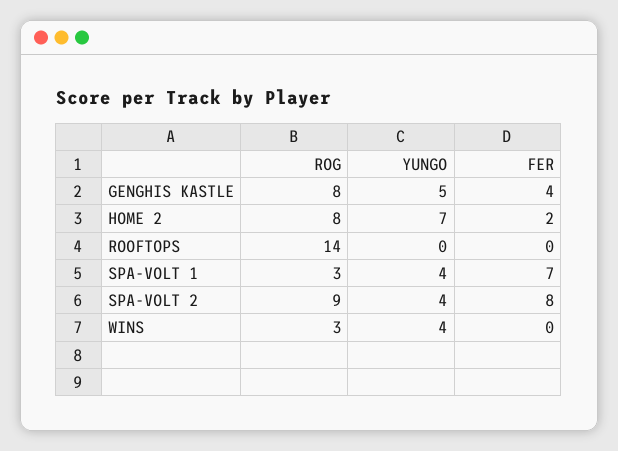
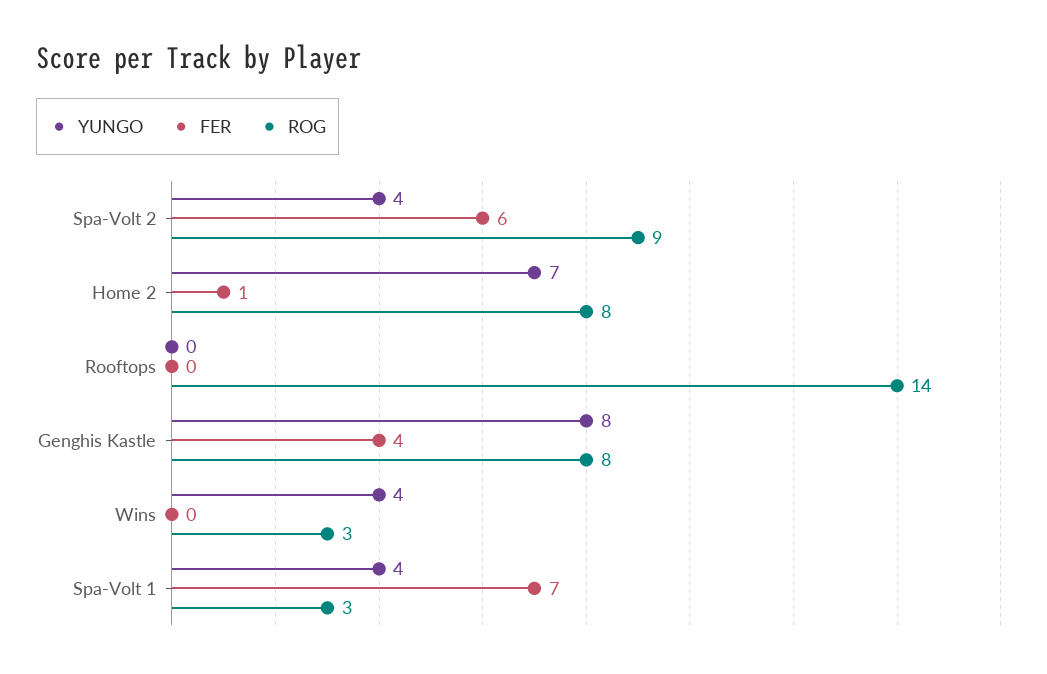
YUNGO, GENGHIS KASTLE: 5 -> 8
FER, HOME 2: 2 -> 1
FER, SPA-VOLT 2: 8 -> 6

